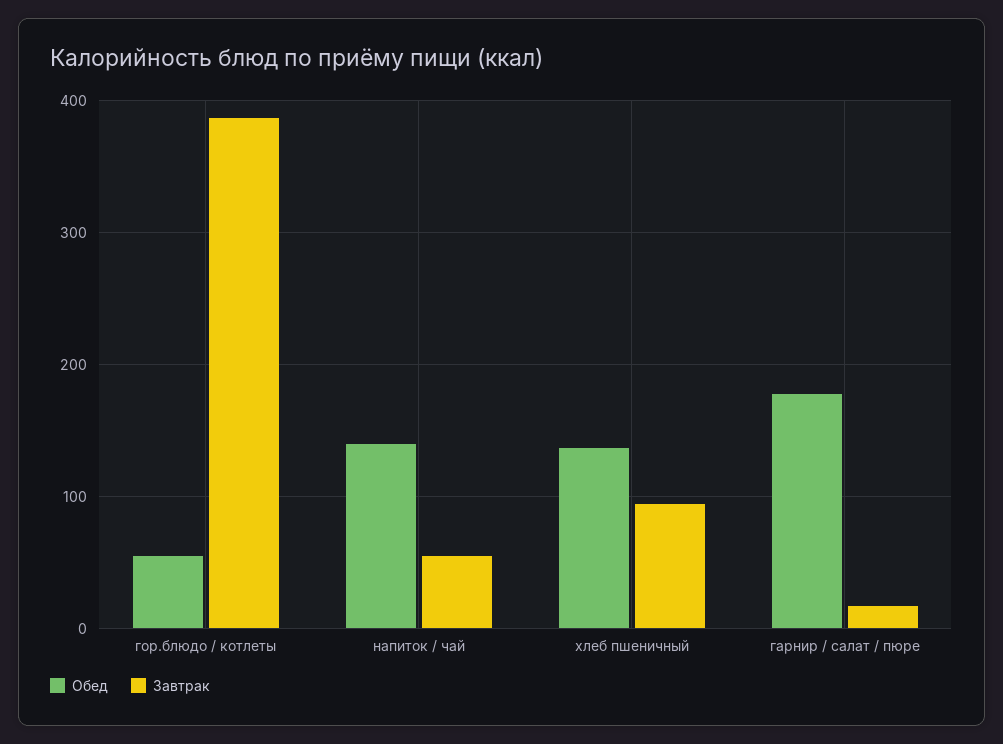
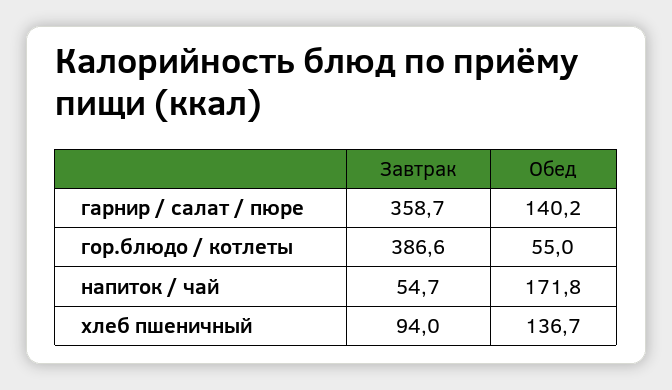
Обед, напиток / чай: 140 -> 171.8
Обед, гарнир / салат / пюре: 180 -> 140.2
Завтрак, гарнир / салат / пюре: 20 -> 358.7

